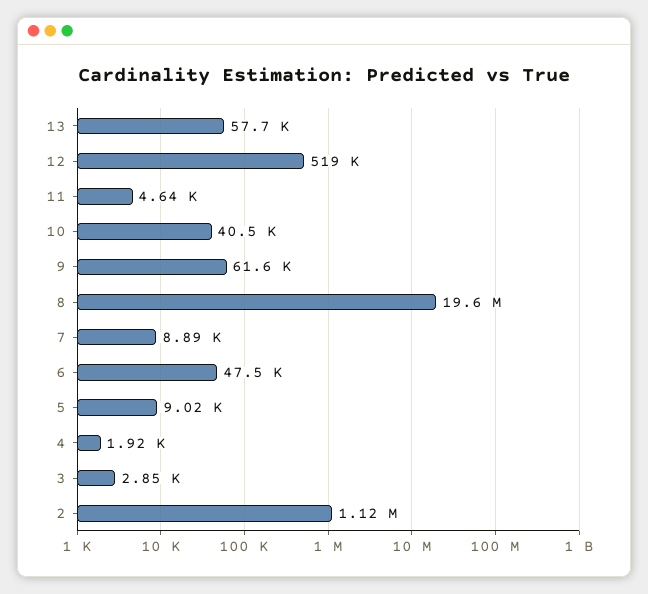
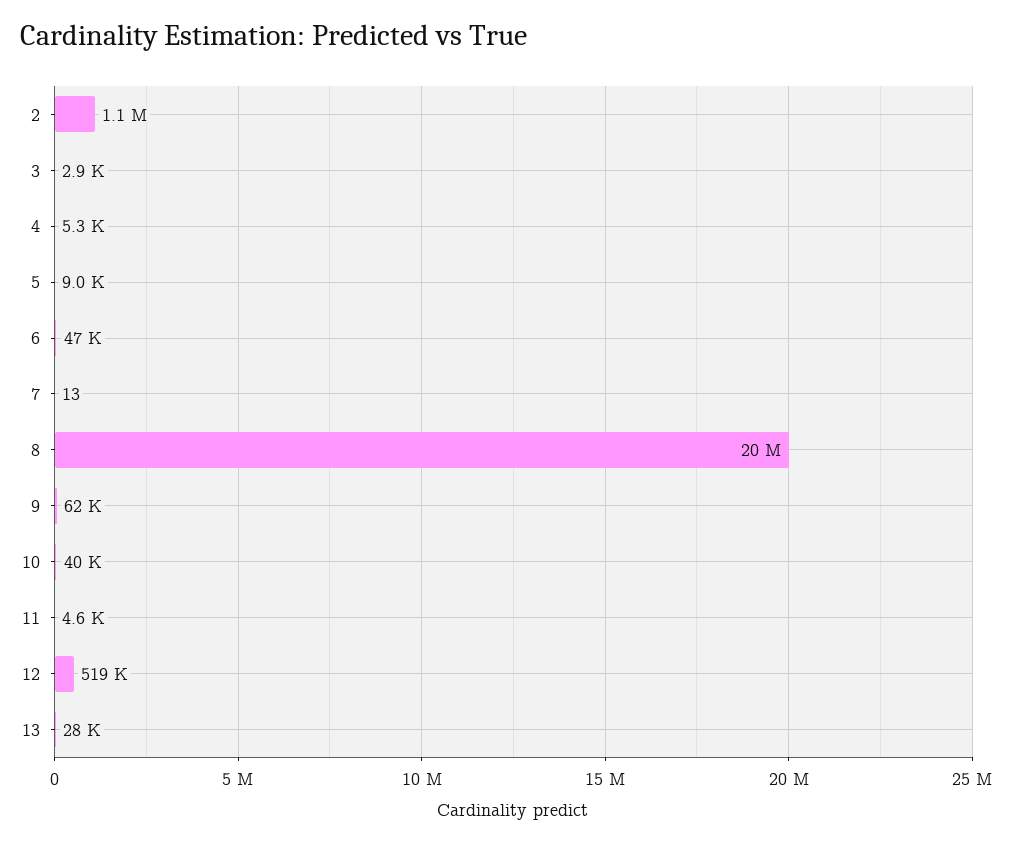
13: 57700 -> 28000
7: 8890 -> 13
4: 1920 -> 5300

